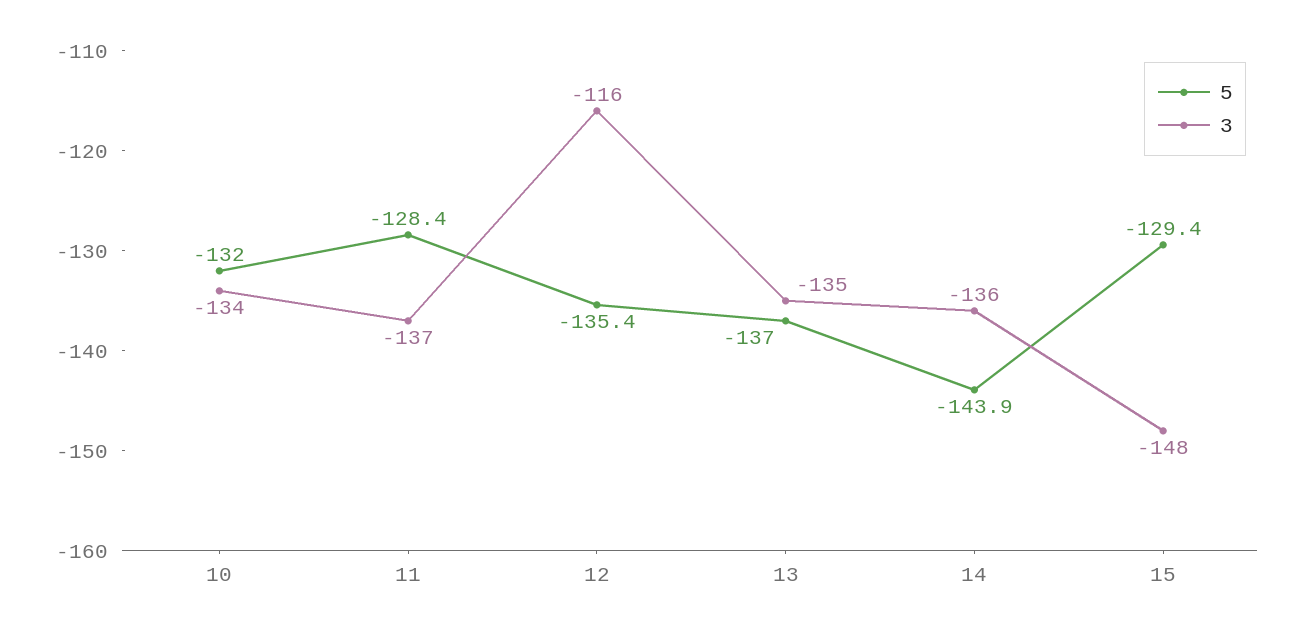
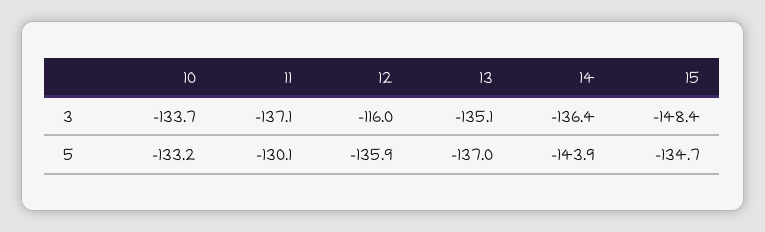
5, 10: -132 -> -133.2
5, 11: -128.4 -> -130.1
5, 12: -135.4 -> -135.9
5, 15: -129.4 -> -134.7

